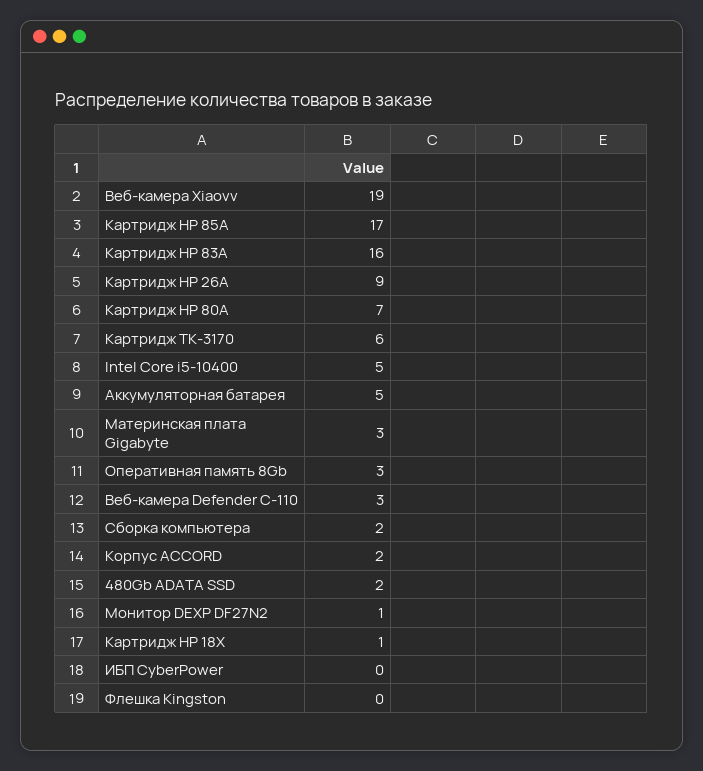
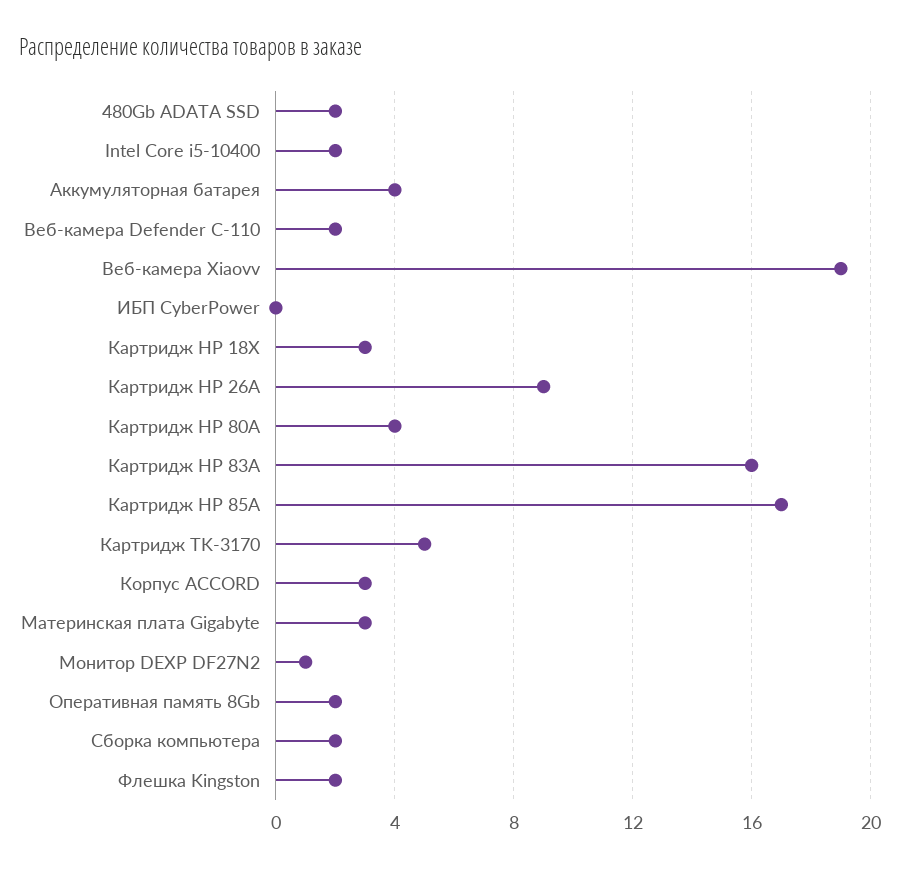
Картридж HP 80A: 7 -> 4
Картридж TK-3170: 6 -> 5
Intel Core i5-10400: 5 -> 2
Аккумуляторная батарея: 5 -> 4
Оперативная память 8Gb: 3 -> 2
Веб-камера Defender C-110: 3 -> 2
Корпус ACCORD: 2 -> 3
Картридж HP 18X: 1 -> 3
Флешка Kingston: 0 -> 2

